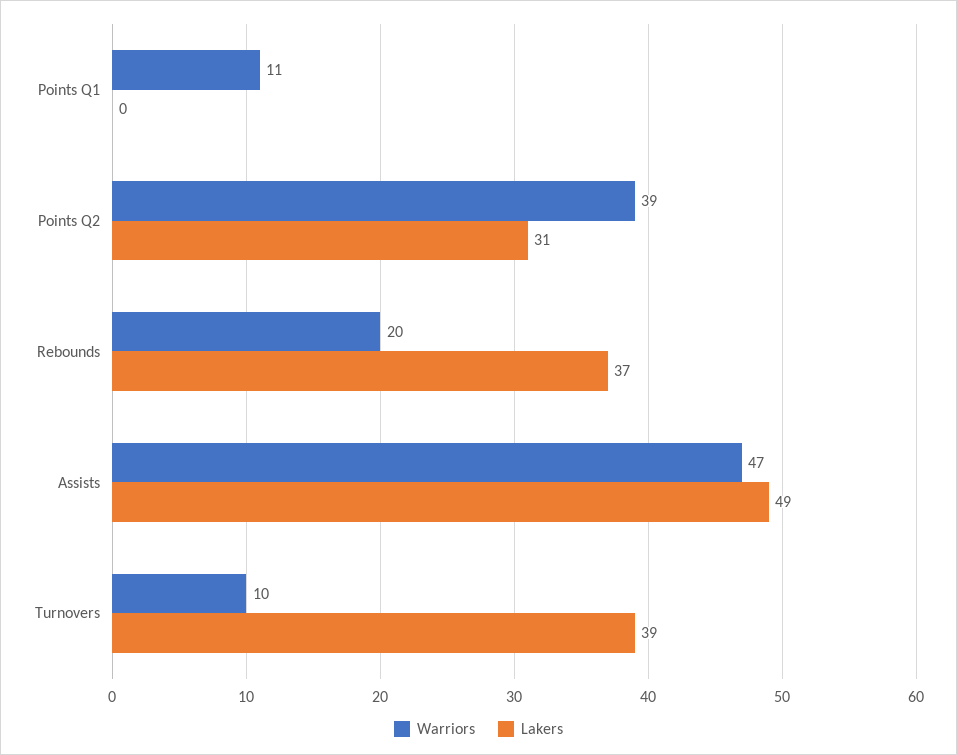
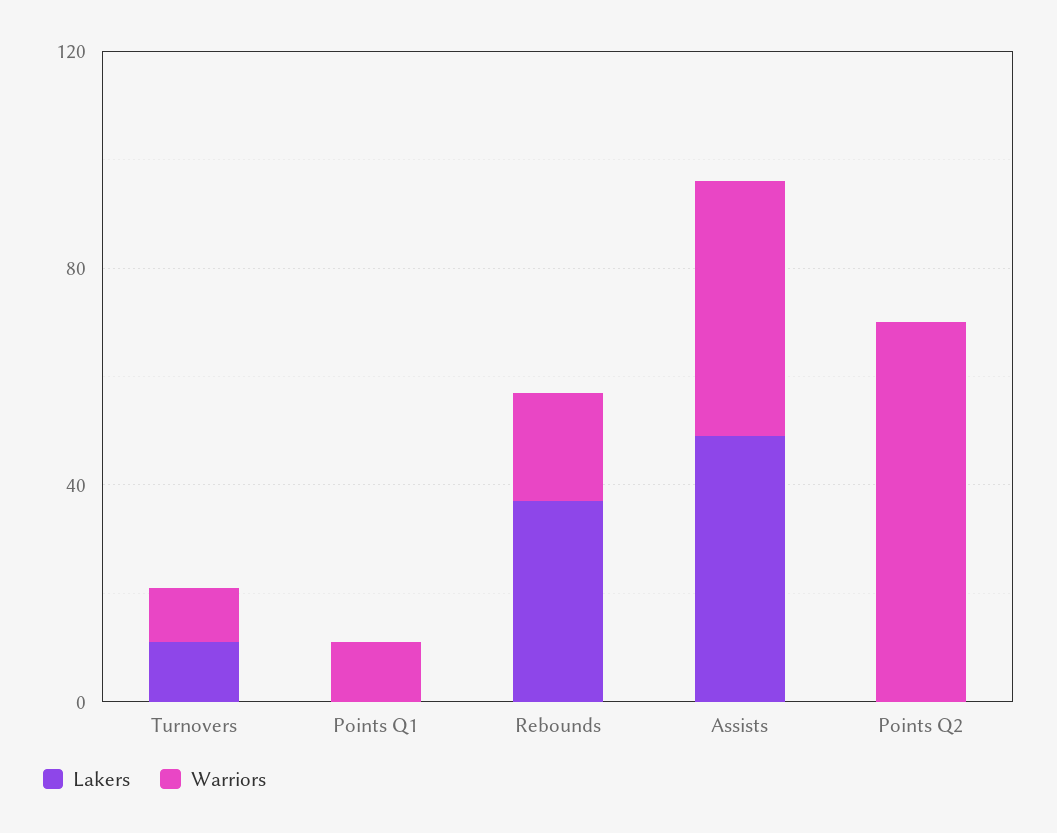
Warriors, Points Q2: 39 -> 70
Lakers, Points Q2: 31 -> 0
Lakers, Turnovers: 39 -> 10

